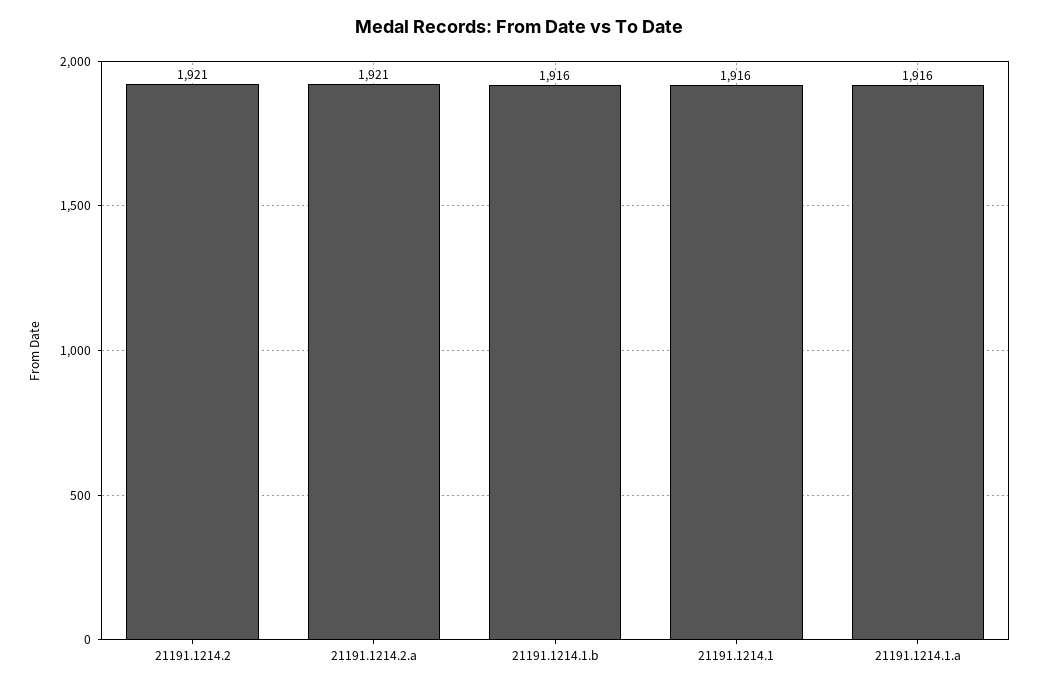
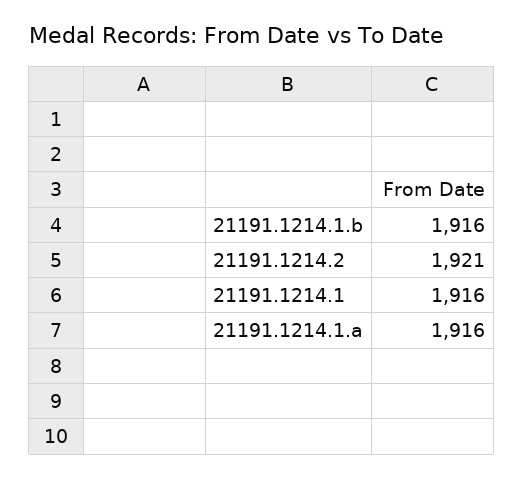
21191.1214.2.a: 1921 -> none

